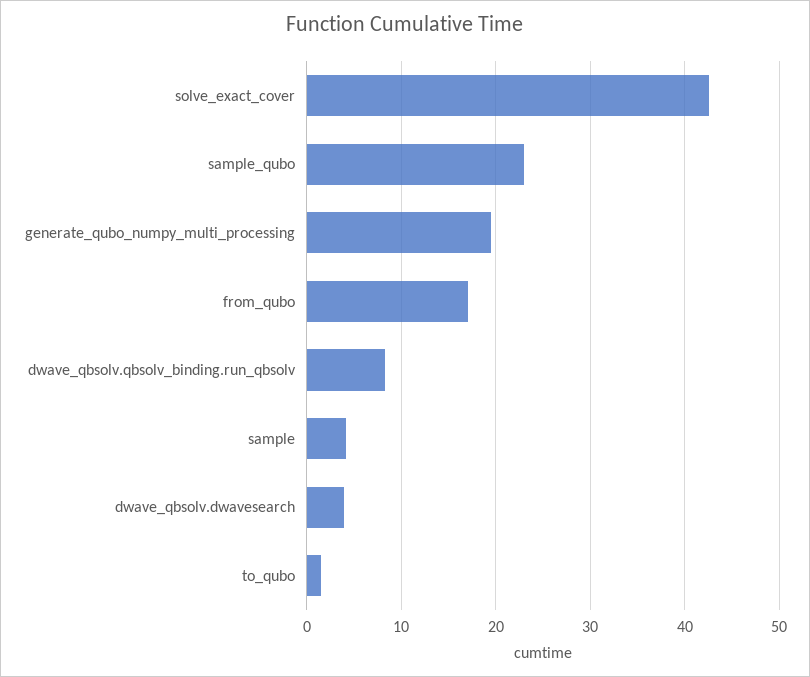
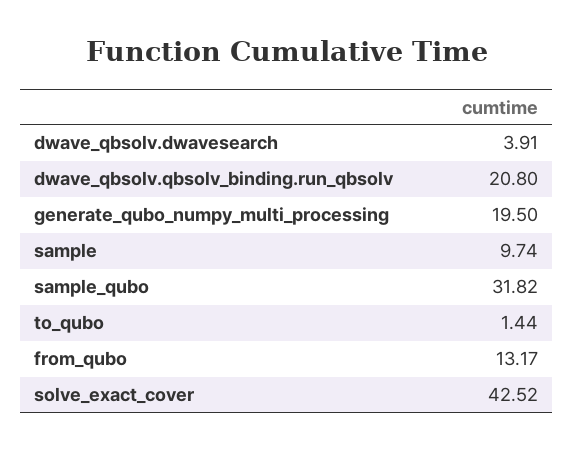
sample_qubo: 23 -> 31.82
from_qubo: 17 -> 13.17
dwave_qbsolv.qbsolv_binding.run_qbsolv: 8 -> 20.8
sample: 4 -> 9.74

